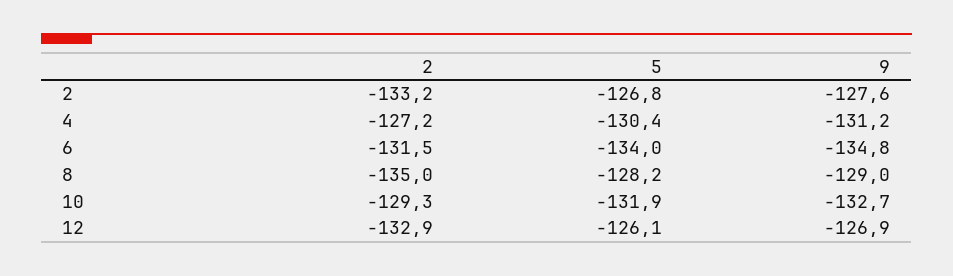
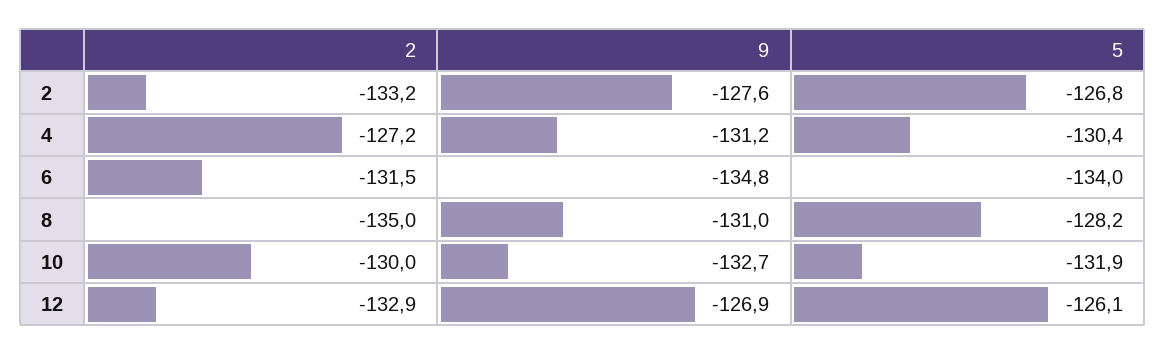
9, 8: -129 -> -131
2, 10: -129.3 -> -130

